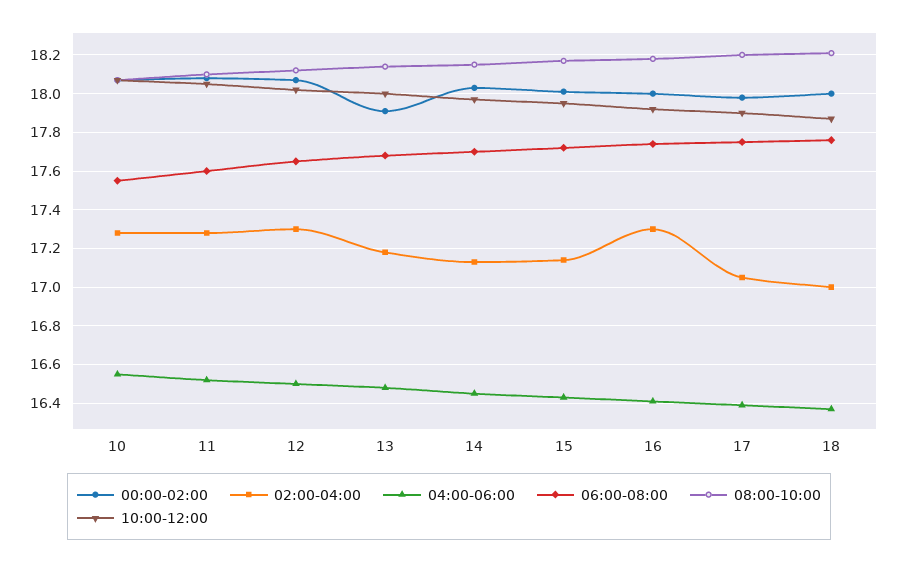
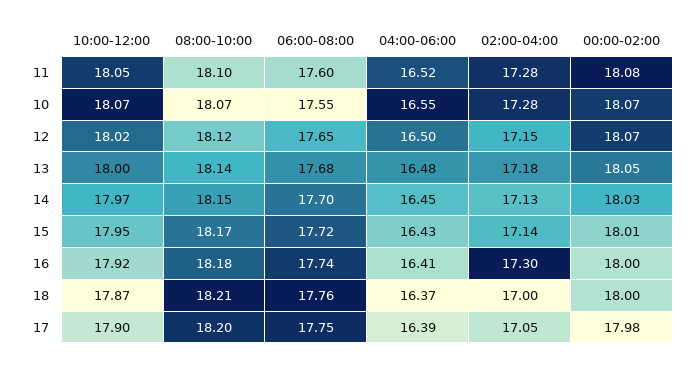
02:00-04:00, 12: 17.3 -> 17.15
00:00-02:00, 13: 17.9 -> 18.05

